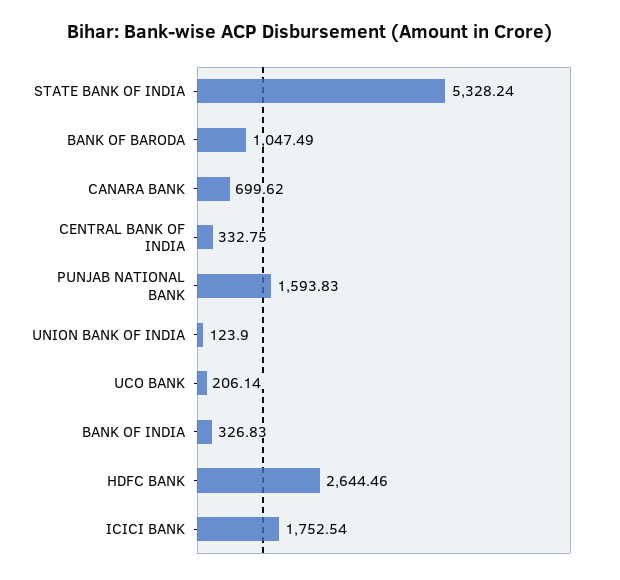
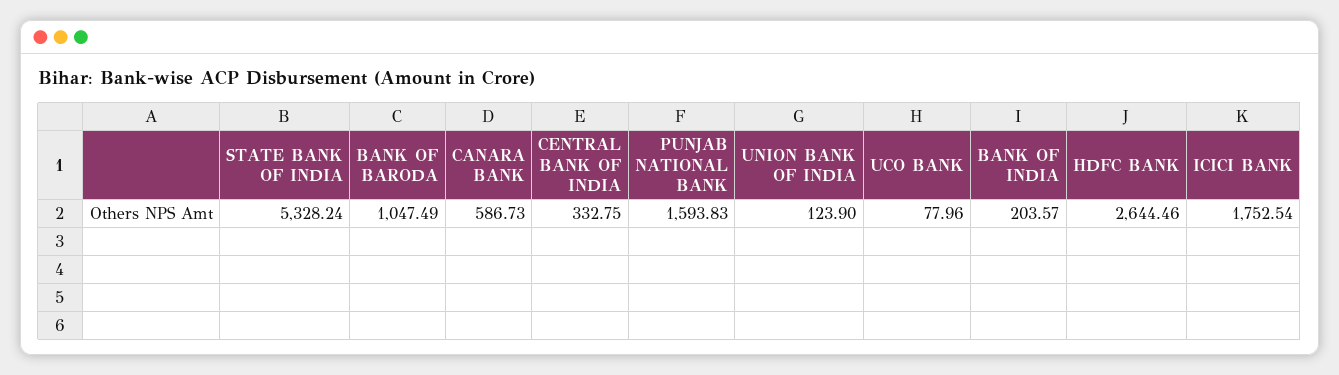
CANARA BANK: 699.62 -> 586.73
UCO BANK: 206.14 -> 77.96
BANK OF INDIA: 326.83 -> 203.57

